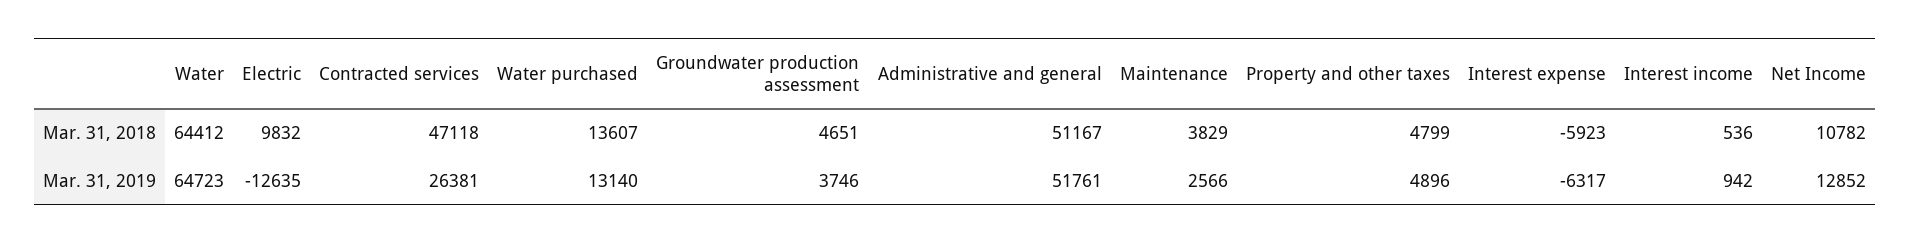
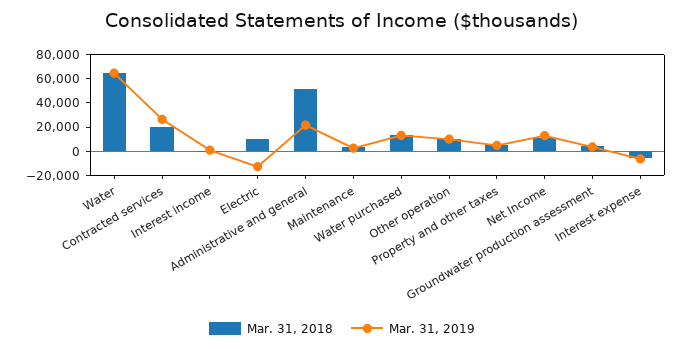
Mar. 31, 2018, Contracted services: 47118 -> 20000
Mar. 31, 2019, Administrative and general: 51761 -> 20000
Mar. 31, 2018, Other operation: none -> 10000
Mar. 31, 2019, Other operation: none -> 10000

